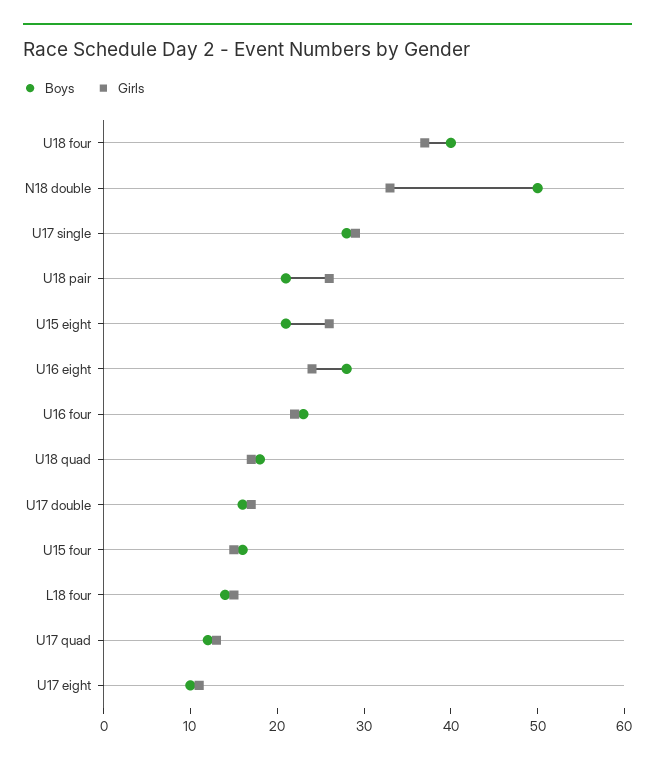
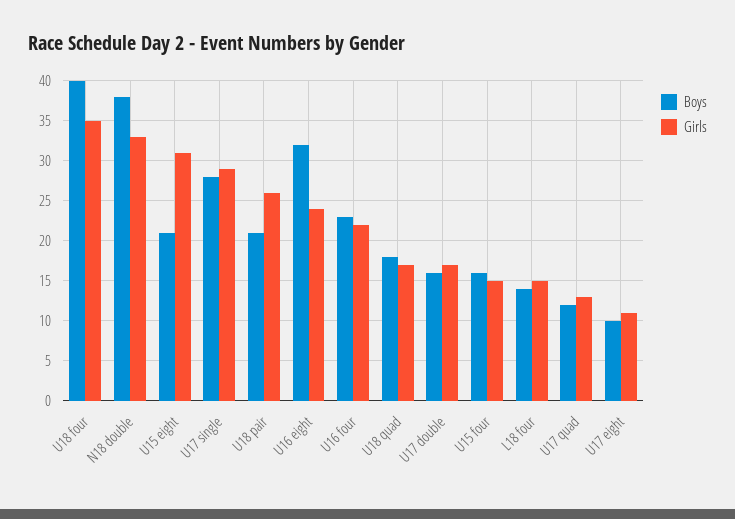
Girls, U18 four: 37 -> 35
Boys, N18 double: 50 -> 38
Girls, U15 eight: 26 -> 31
Boys, U16 eight: 28 -> 32

